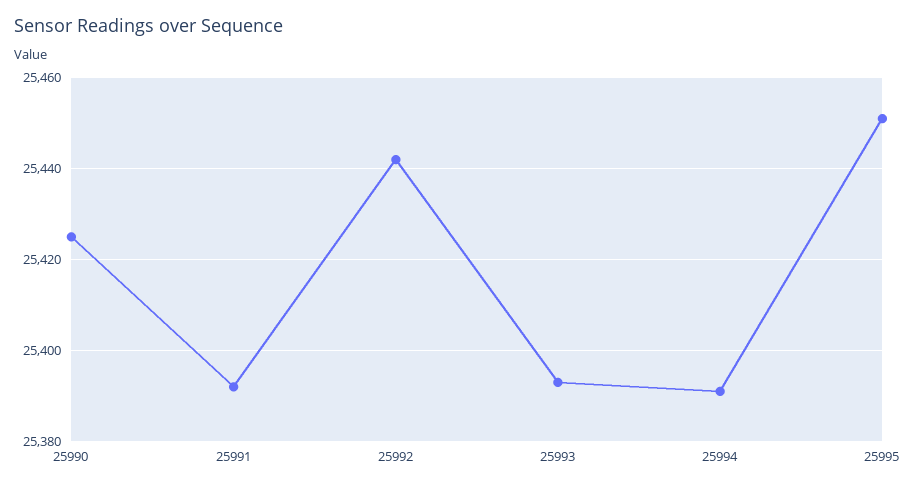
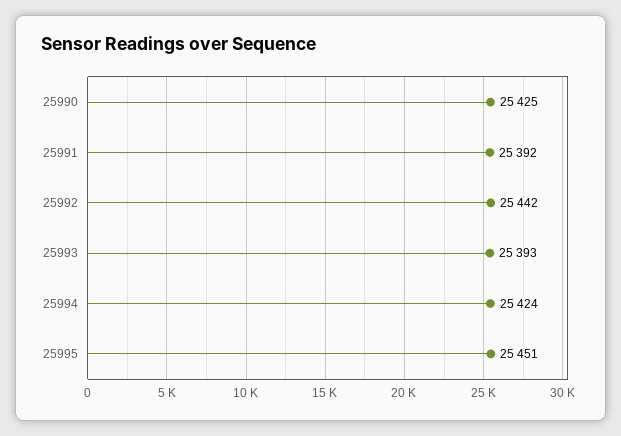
25994: 25390 -> 25424

